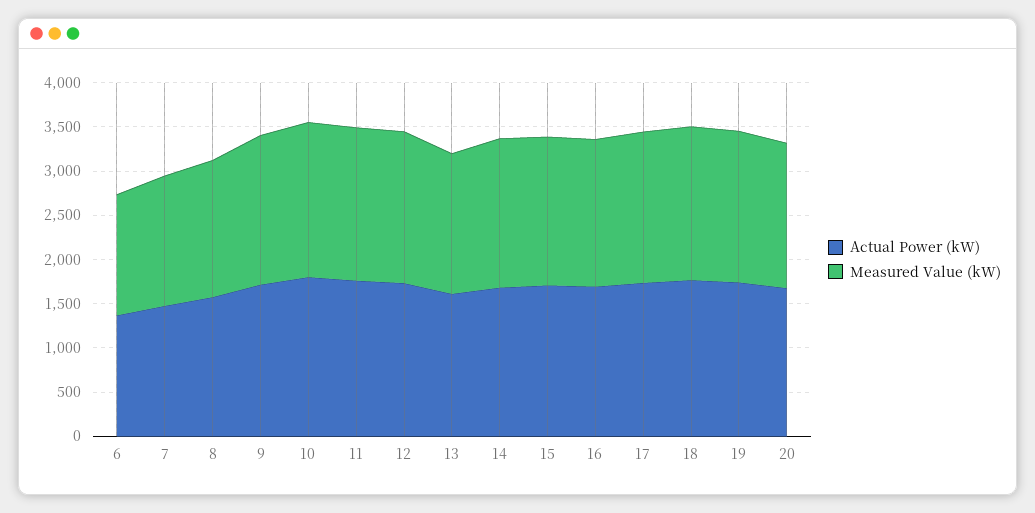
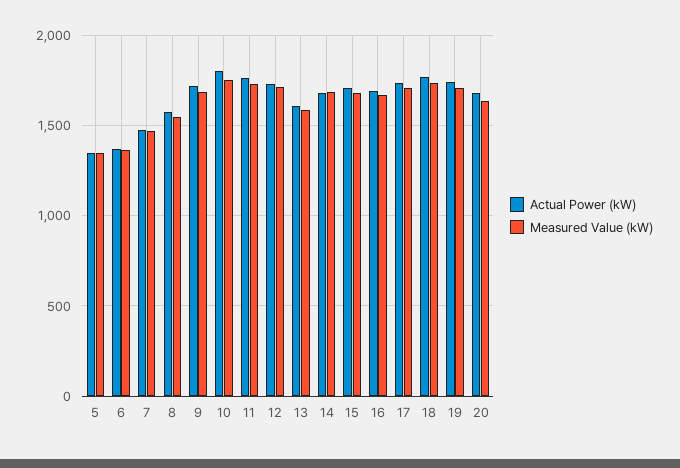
Actual Power (kW), 5: none -> 1350
Measured Value (kW), 5: none -> 1350

